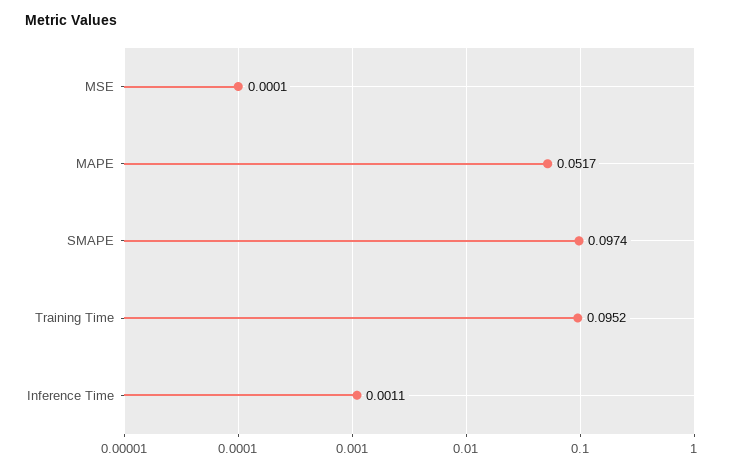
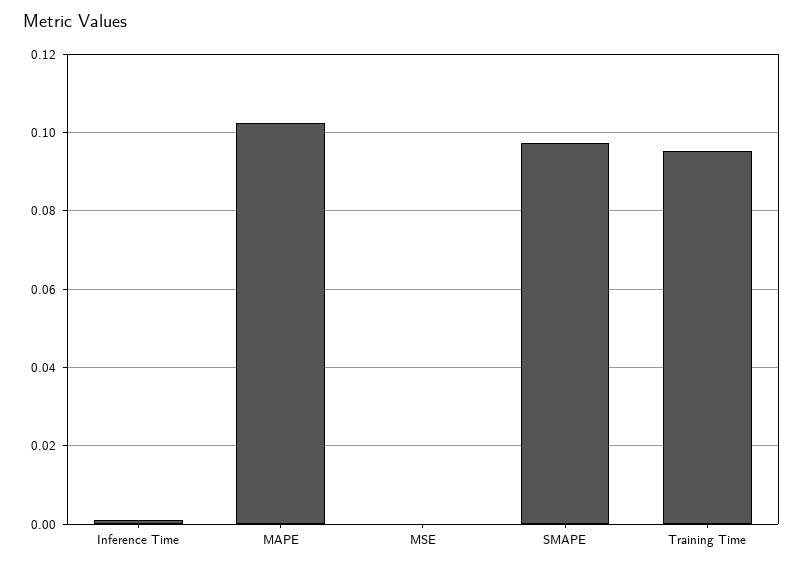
MAPE: 0.0517 -> 0.102

